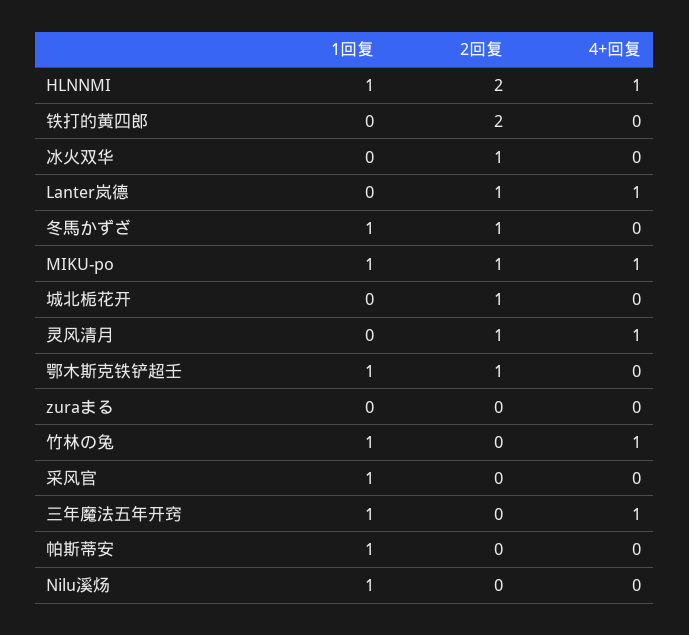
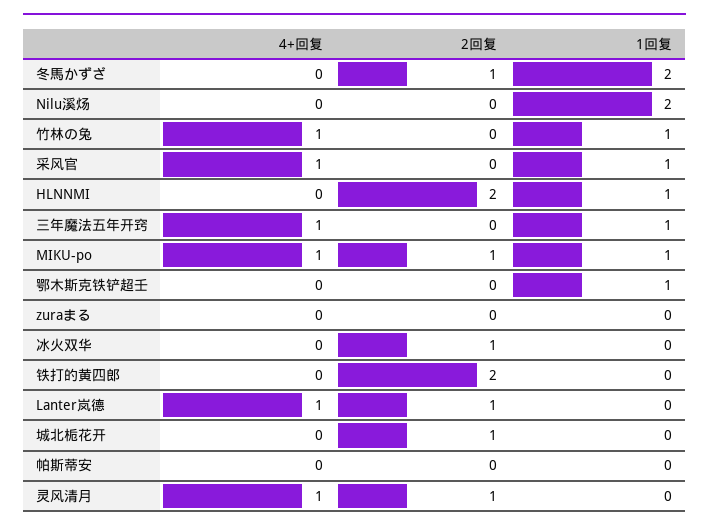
4+回复, HLNNMI: 1 -> 0
1回复, 冬馬かずざ: 1 -> 2
2回复, 鄂木斯克铁铲超壬: 1 -> 0
4+回复, 采风官: 0 -> 1
1回复, 帕斯蒂安: 1 -> 0
1回复, Nilu溪炀: 1 -> 2

